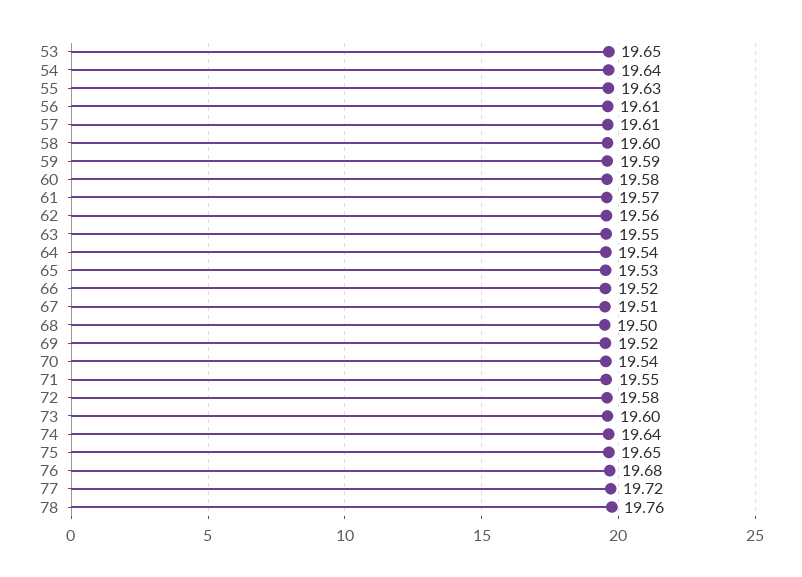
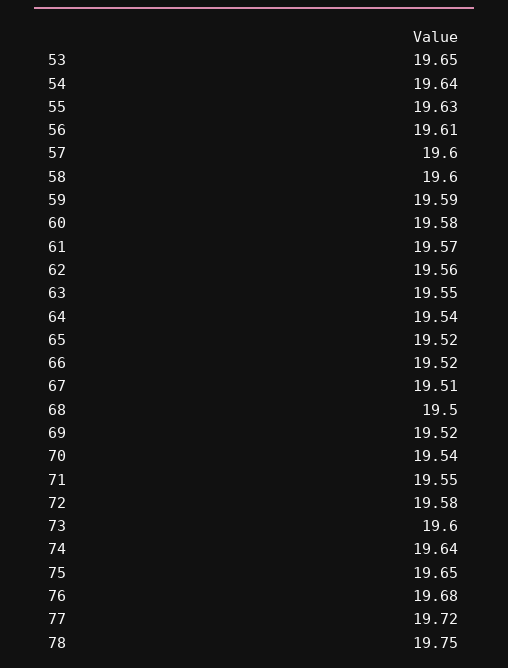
57: 19.61 -> 19.6
65: 19.53 -> 19.52
78: 19.76 -> 19.75

